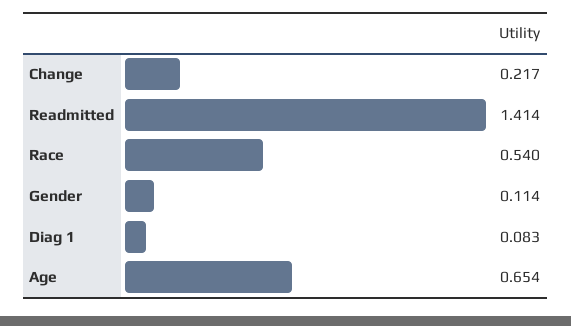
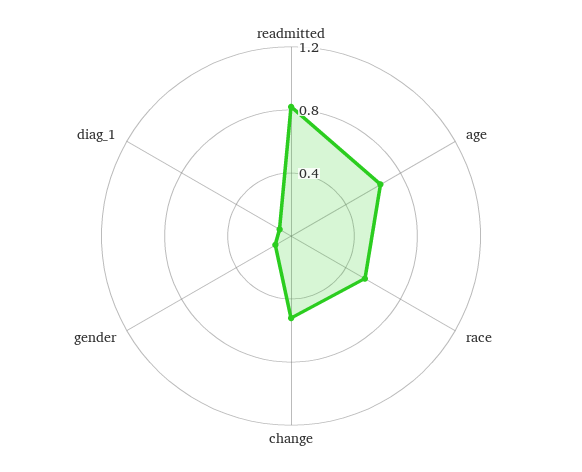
Change: 0.217 -> 0.5
Readmitted: 1.414 -> 0.8

